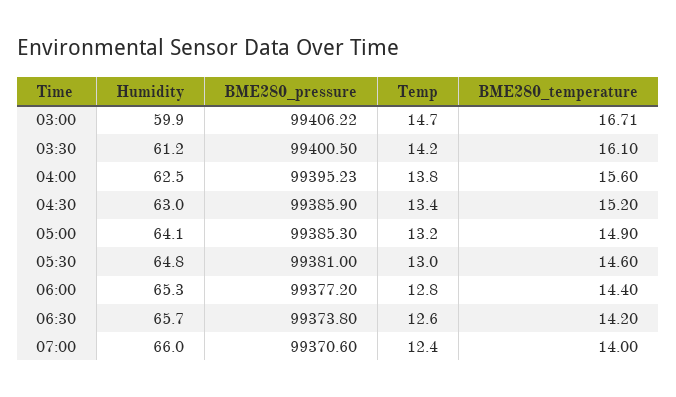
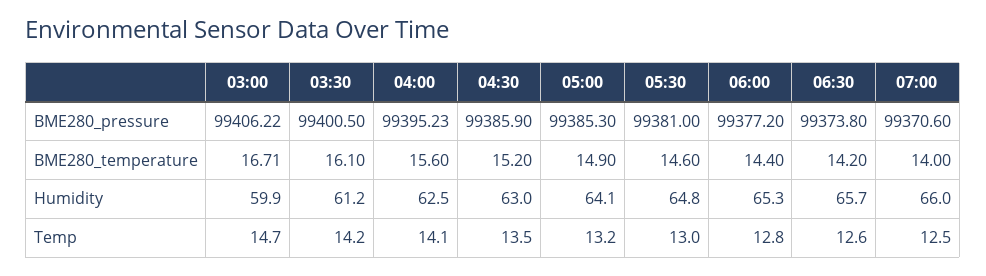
Temp, 04:00: 13.8 -> 14.1
Temp, 04:30: 13.4 -> 13.5
Temp, 07:00: 12.4 -> 12.5

